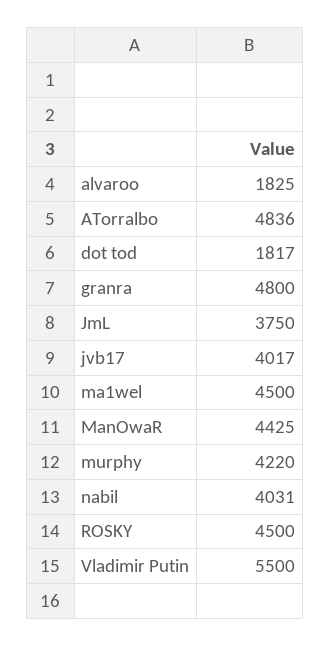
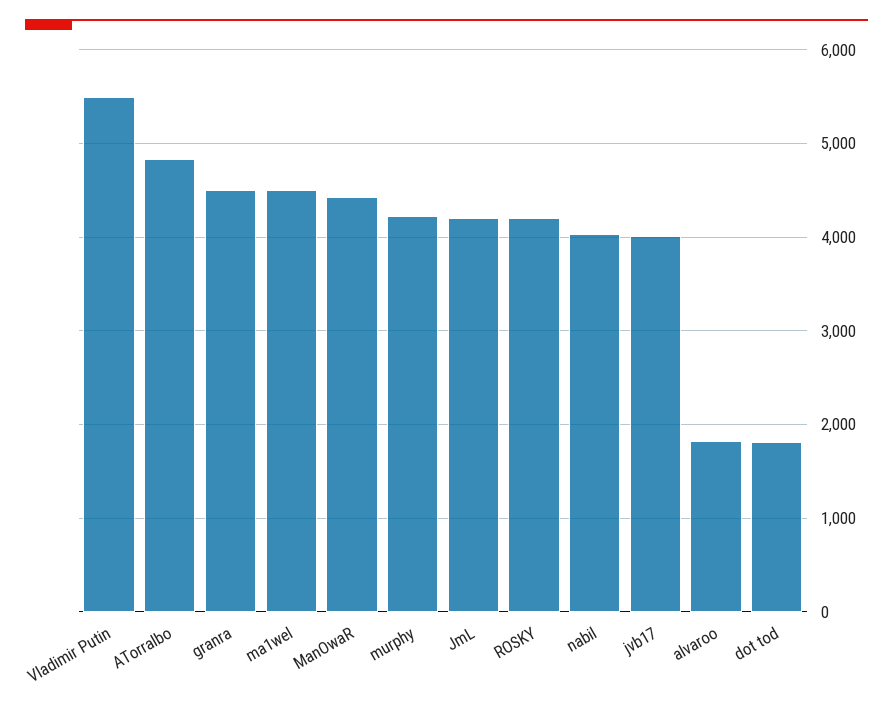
granra: 4800 -> 4500
JmL: 3750 -> 4200
ROSKY: 4500 -> 4200

